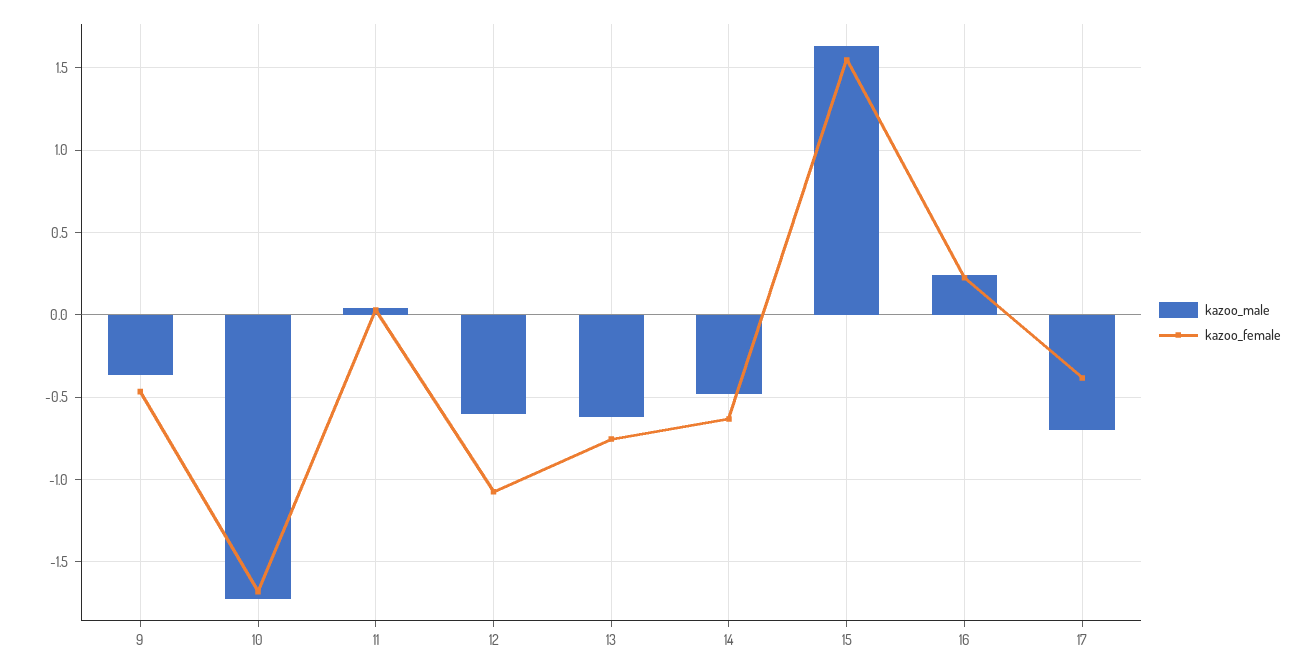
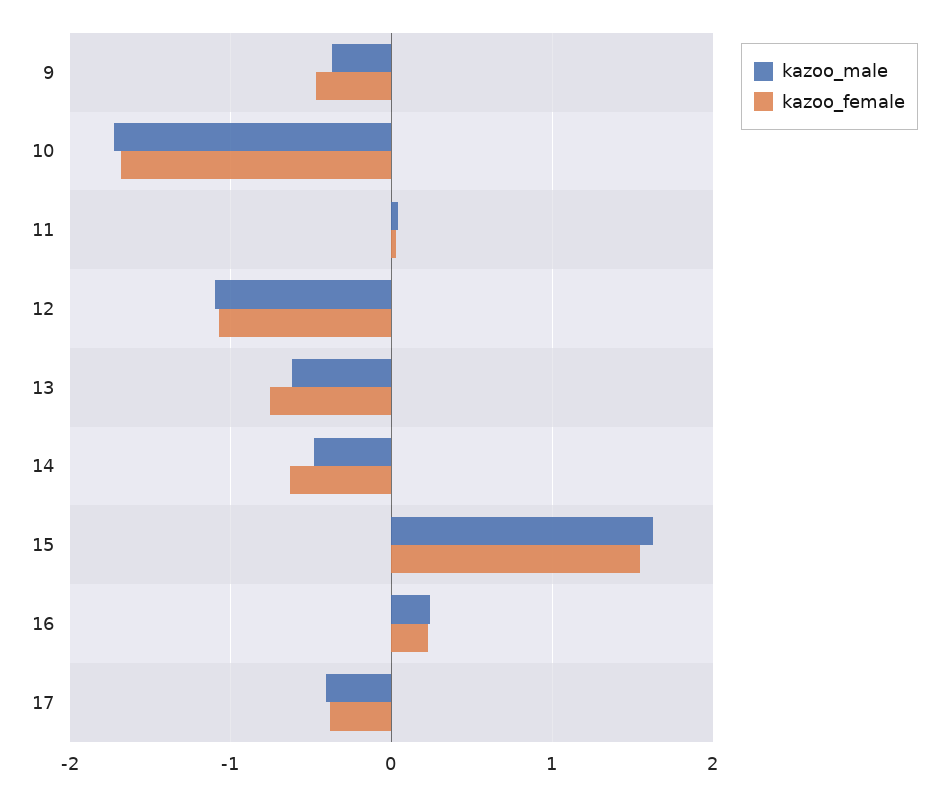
kazoo_male, 12: -0.6 -> -1.1
kazoo_male, 17: -0.7 -> -0.4

